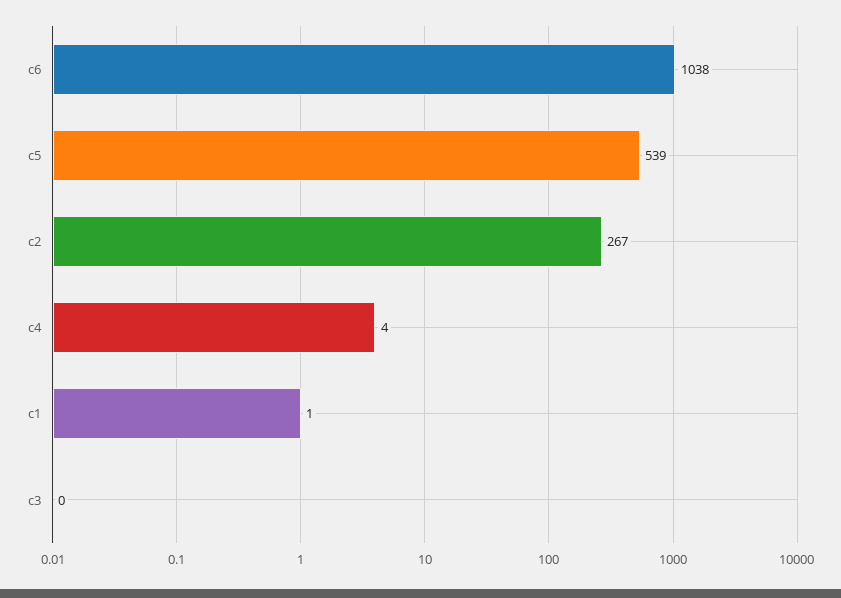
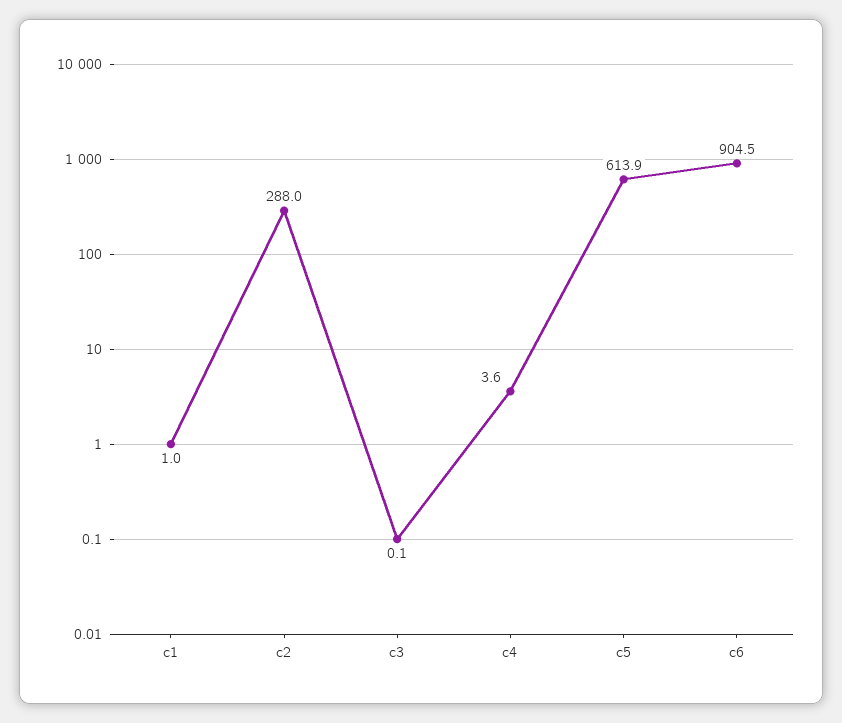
c6: 1038 -> 904.5
c5: 539 -> 613.9
c2: 267 -> 288

